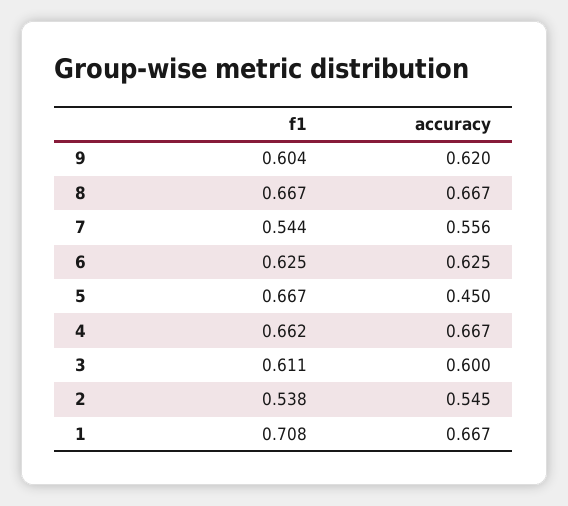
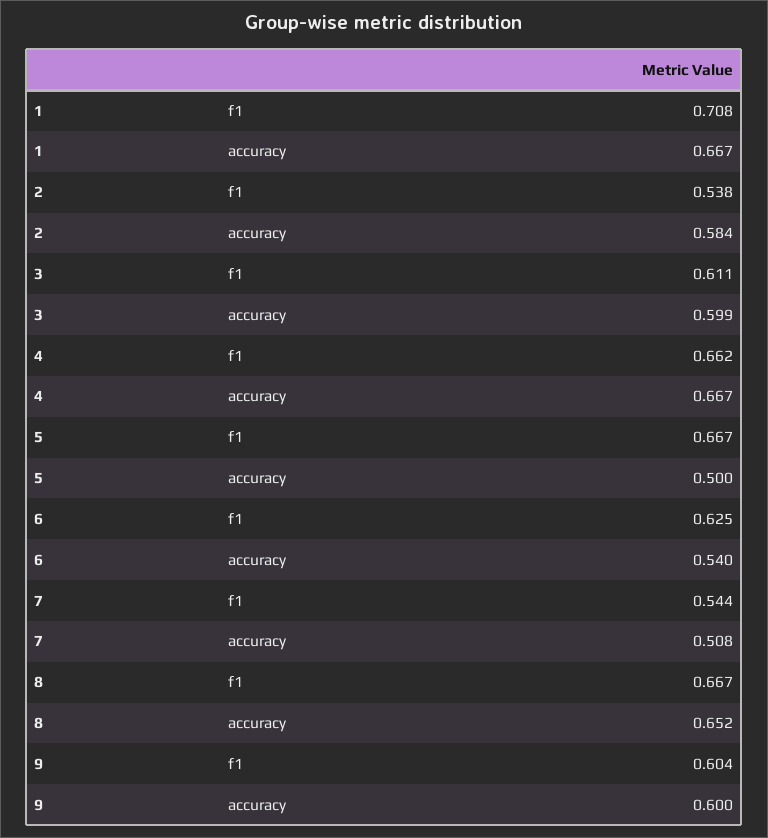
accuracy, 9: 0.62 -> 0.6
accuracy, 8: 0.667 -> 0.652
accuracy, 7: 0.556 -> 0.508
accuracy, 6: 0.625 -> 0.54
accuracy, 5: 0.45 -> 0.5
accuracy, 3: 0.6 -> 0.599
accuracy, 2: 0.545 -> 0.584

